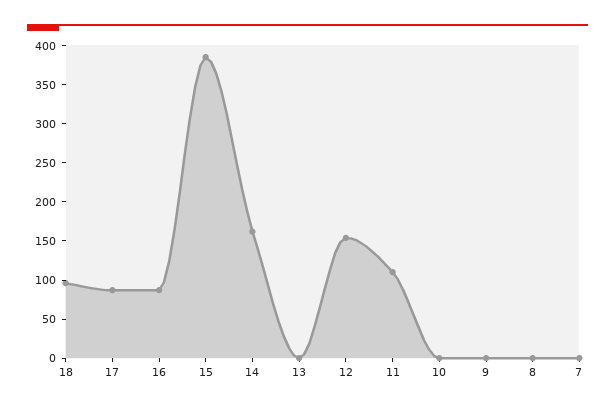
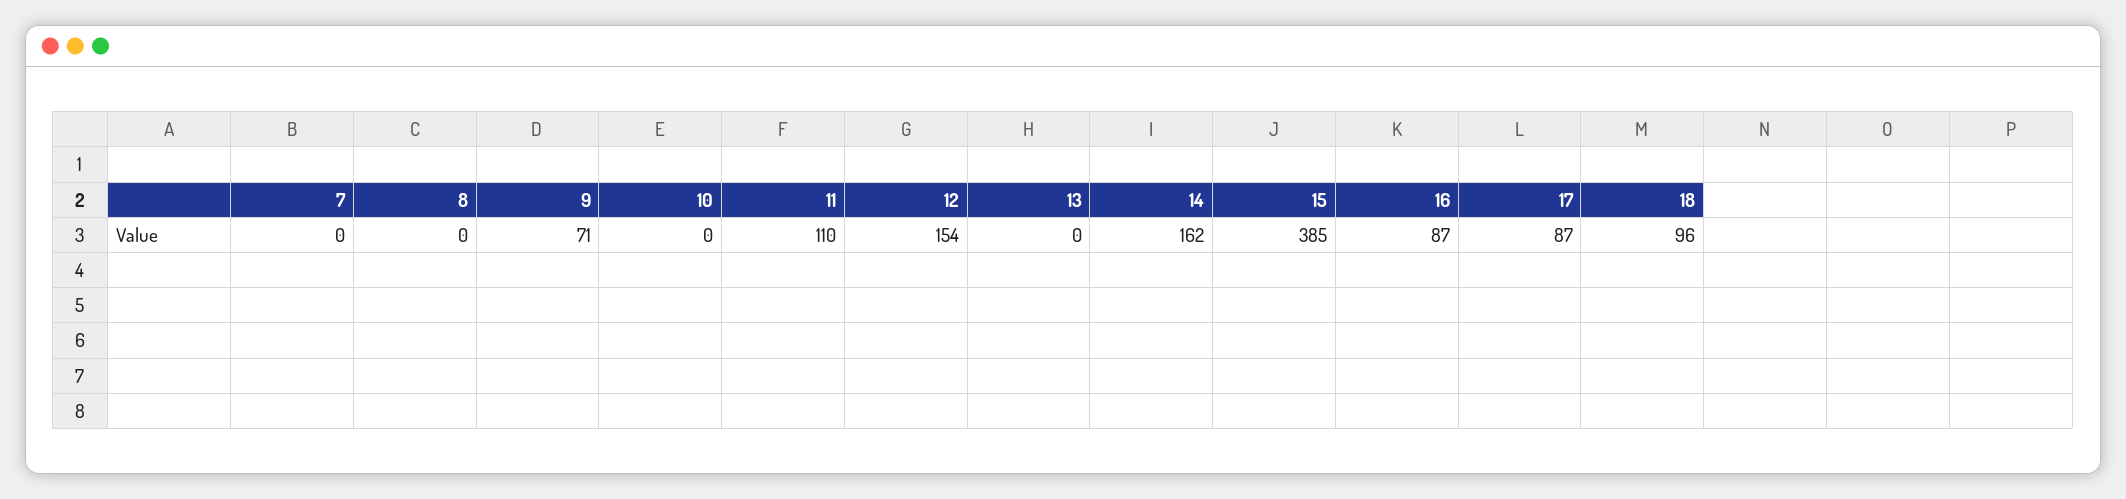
9: 0 -> 71

